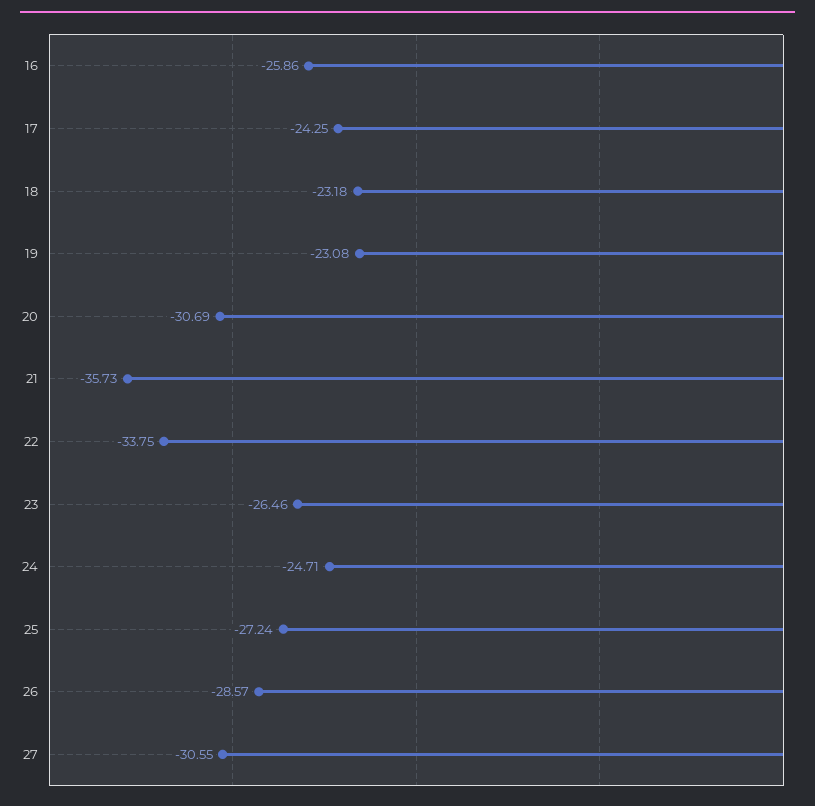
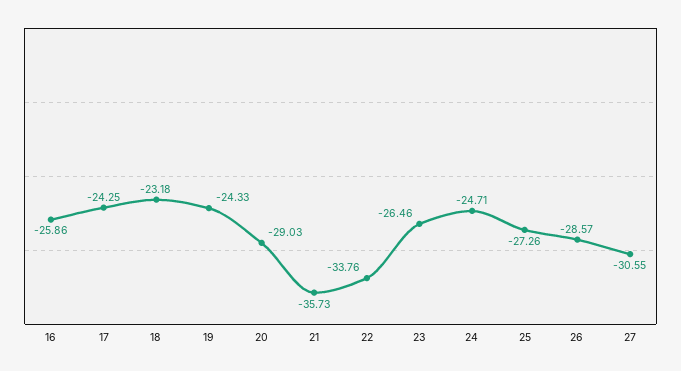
19: -23.08 -> -24.33
20: -30.69 -> -29.03
22: -33.75 -> -33.76
25: -27.24 -> -27.26

